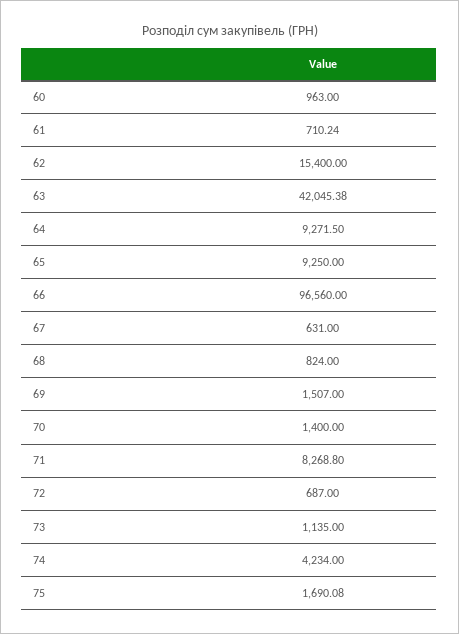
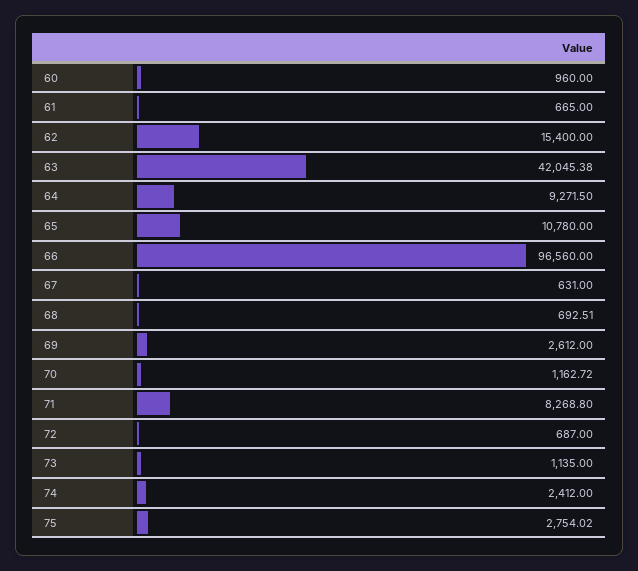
60: 963 -> 960
61: 710.24 -> 665
65: 9250 -> 10780
68: 824 -> 692.51
69: 1507 -> 2612
70: 1400 -> 1162.72
74: 4234 -> 2412
75: 1690.08 -> 2754.02

